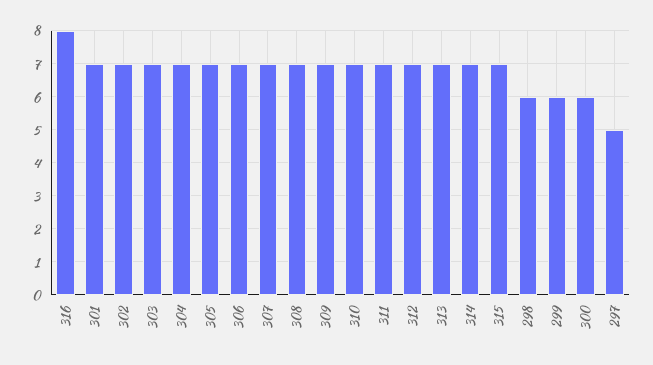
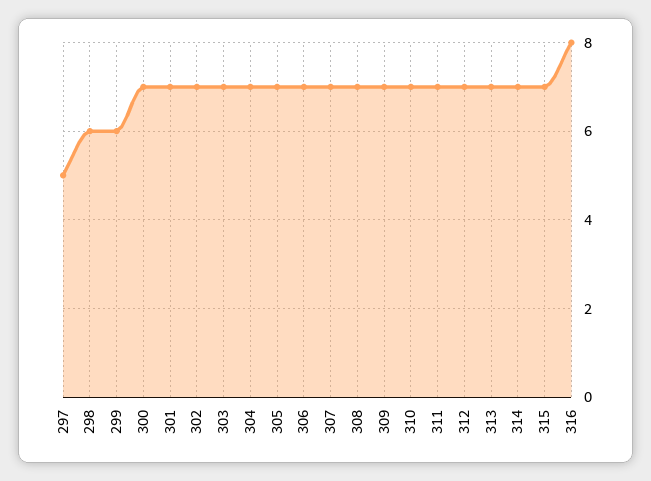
300: 6 -> 7

